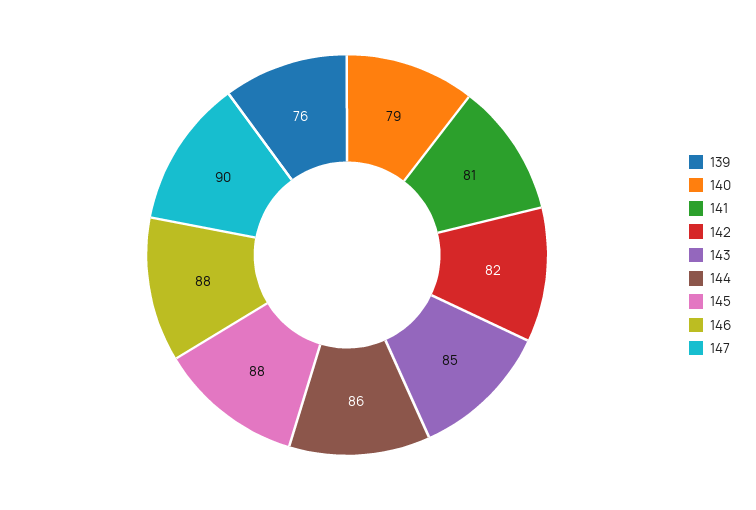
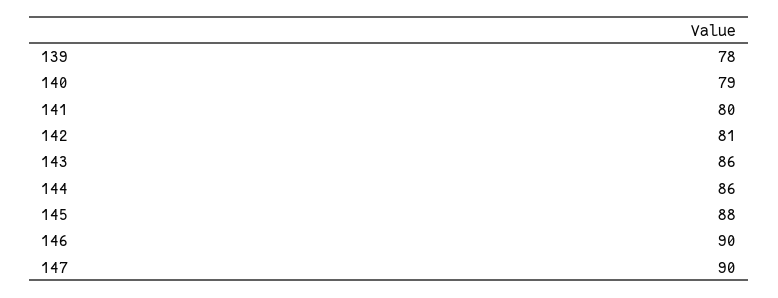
139: 76 -> 78
141: 81 -> 80
142: 82 -> 81
143: 85 -> 86
146: 88 -> 90

